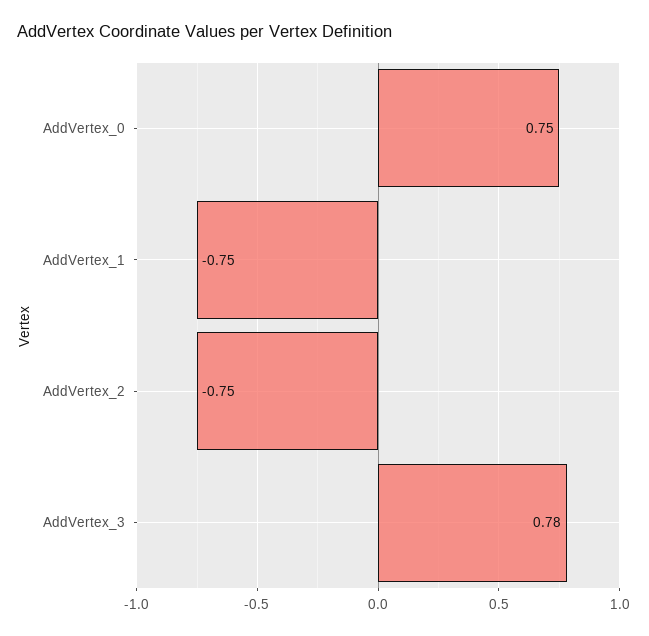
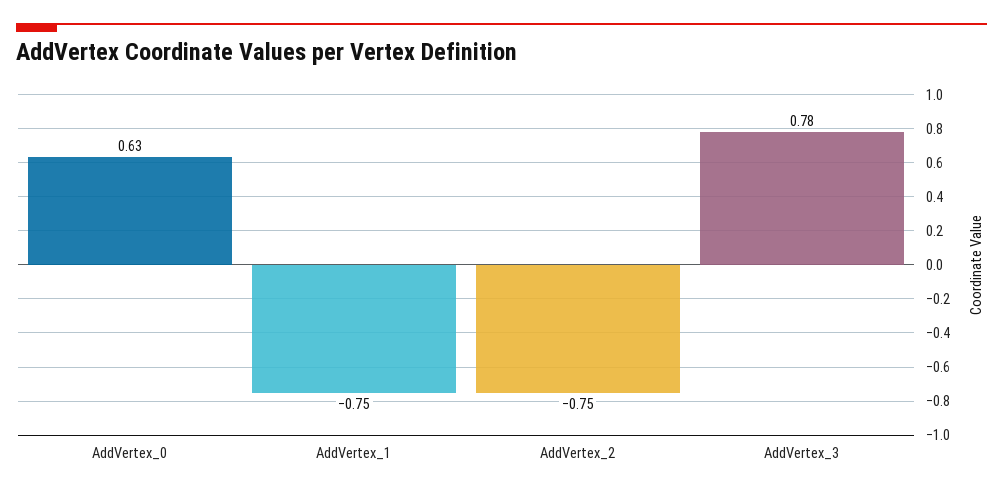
AddVertex_0: 0.75 -> 0.63

